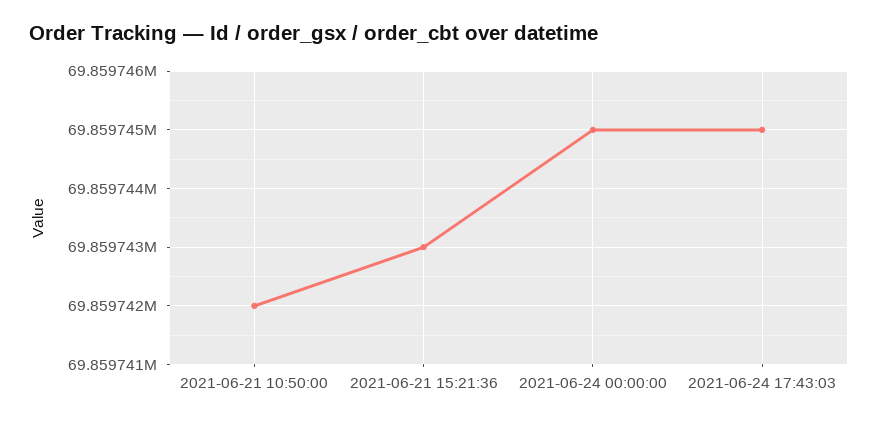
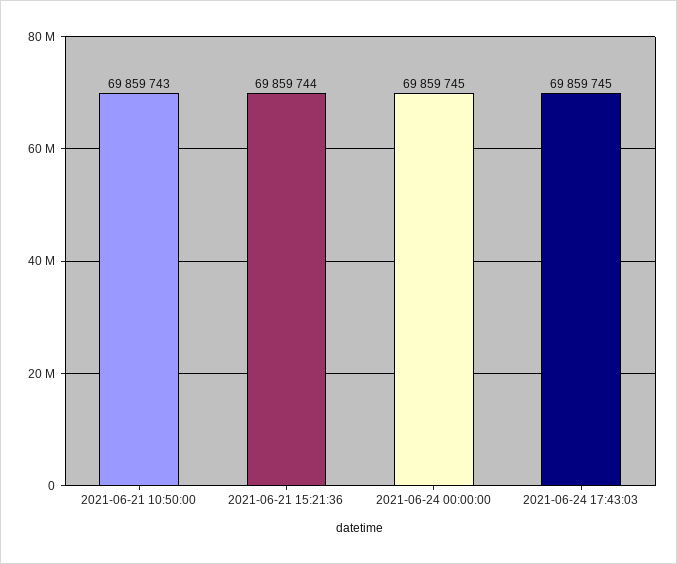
2021-06-21 10:50:00: 69859742 -> 69859743
2021-06-21 15:21:36: 69859743 -> 69859744

